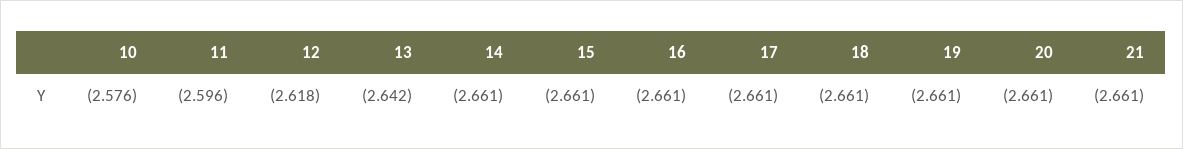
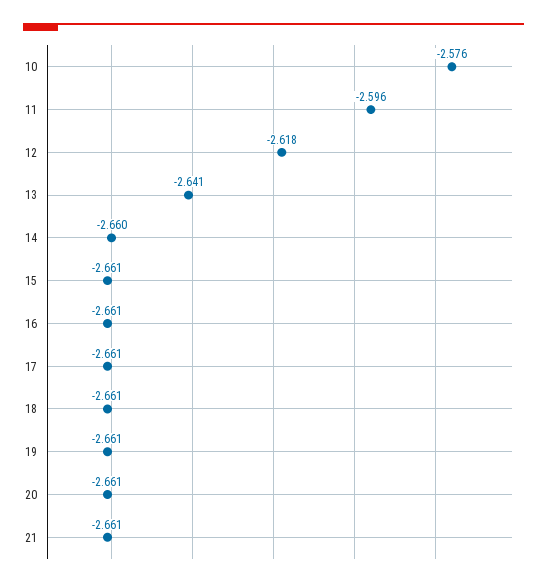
13: -2.642 -> -2.641
14: -2.661 -> -2.66

